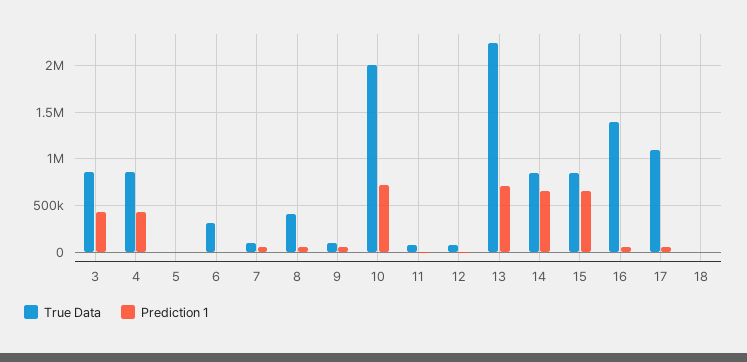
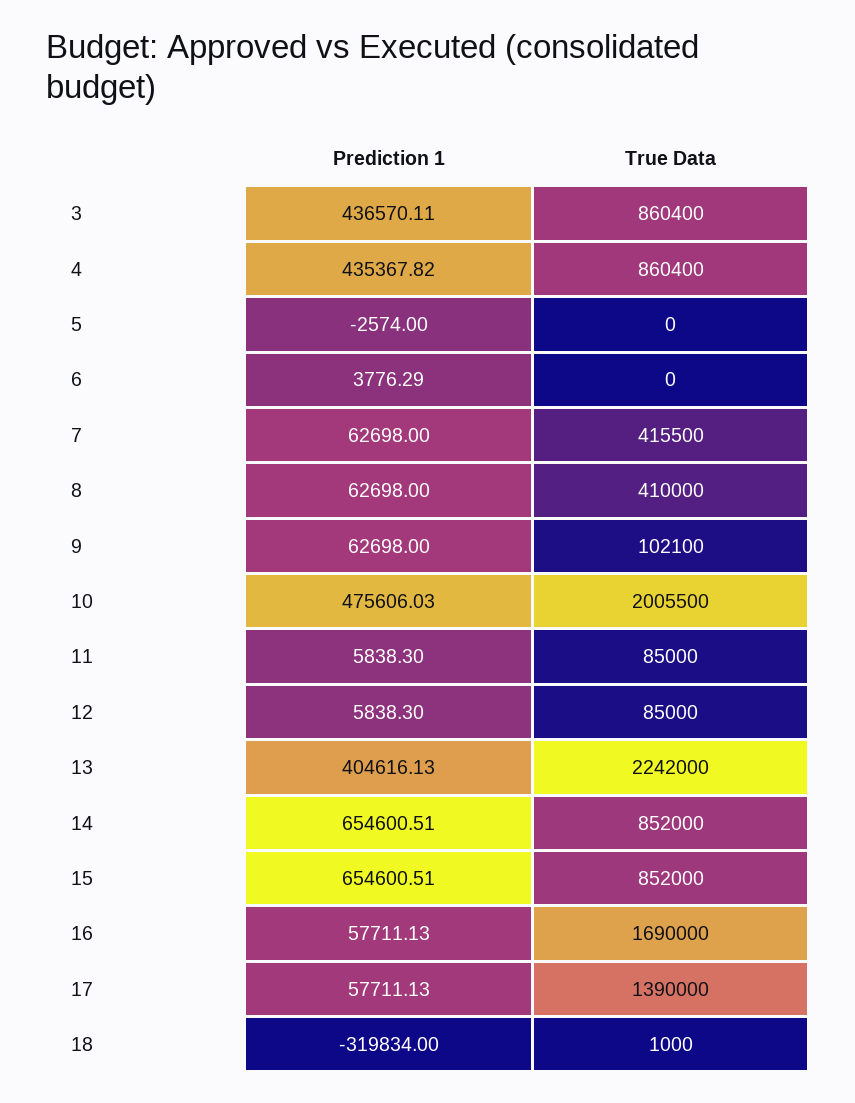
True Data, 6: 300000 -> 0
True Data, 7: 100000 -> 415500
Prediction 1, 10: 700000 -> 475606.03
Prediction 1, 13: 700000 -> 404616.13
True Data, 16: 1400000 -> 1690000
True Data, 17: 1100000 -> 1390000
Prediction 1, 18: 0 -> -319834

